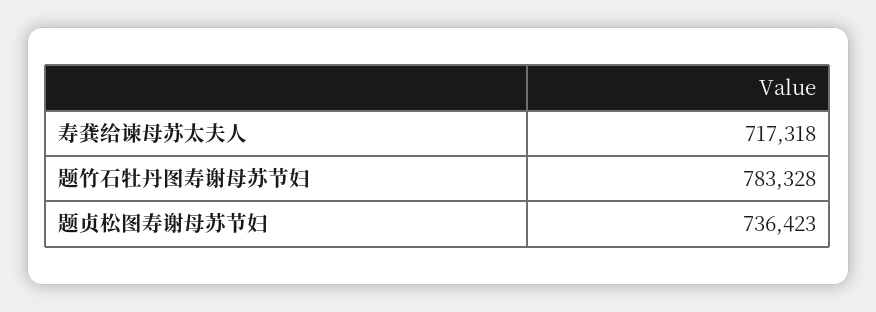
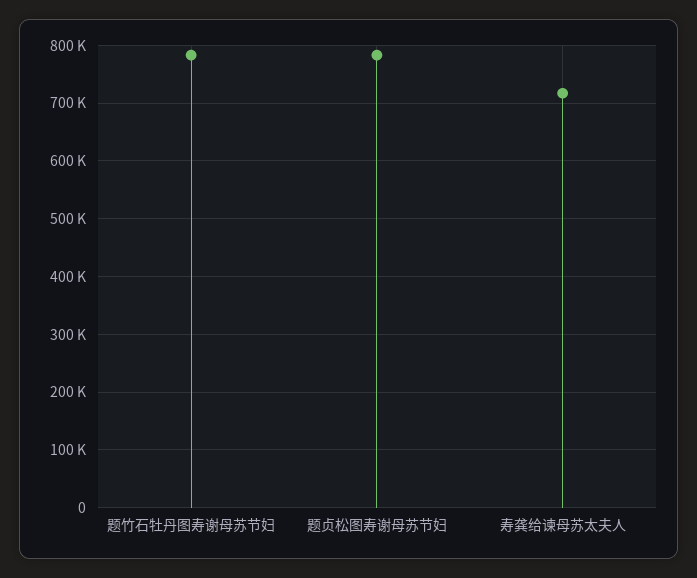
题贞松图寿谢母苏节妇: 736423 -> 780000

